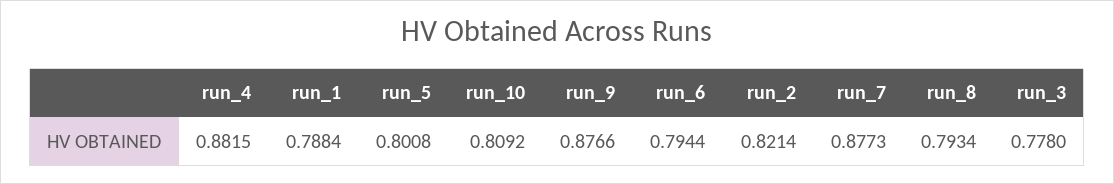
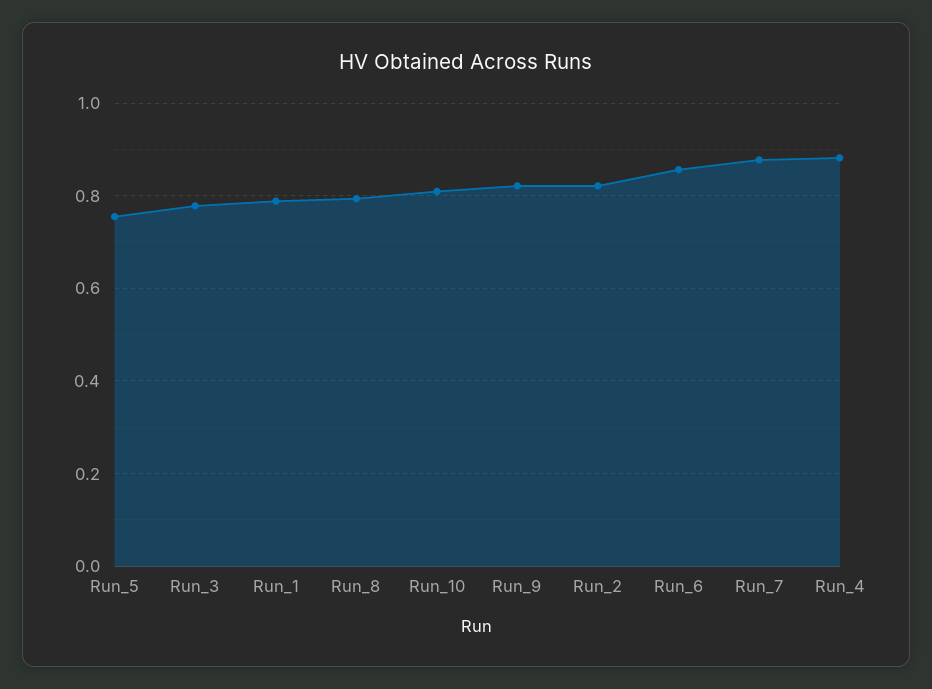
run_5: 0.8008 -> 0.76
run_9: 0.8766 -> 0.82
run_6: 0.7944 -> 0.86

